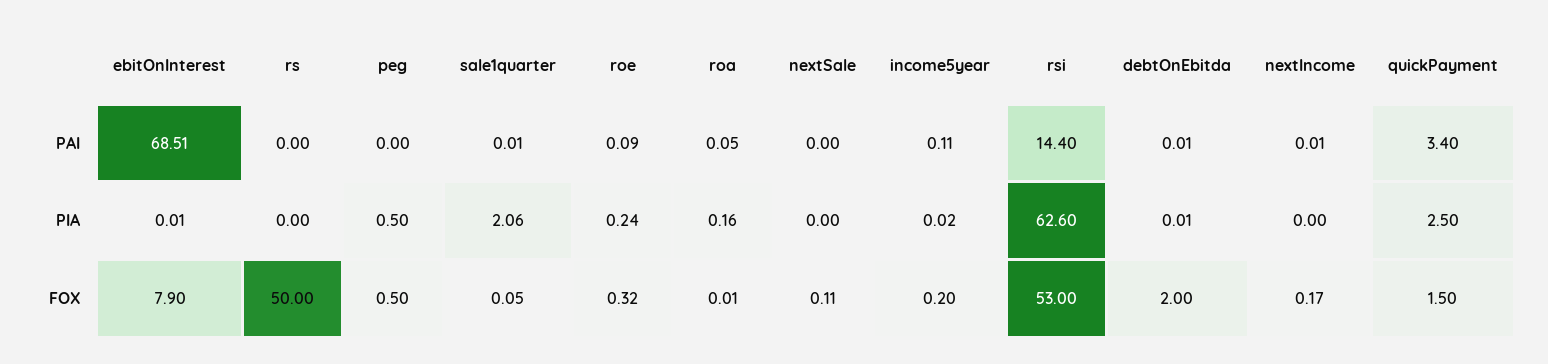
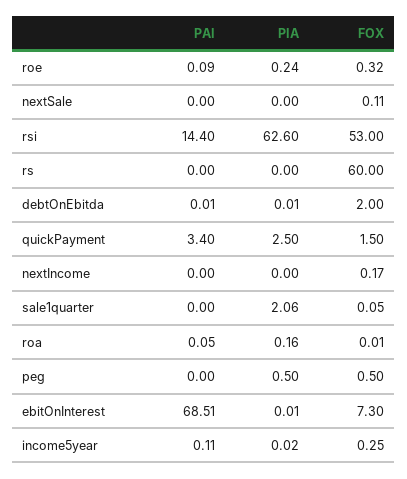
sale1quarter, PAI: 0.01 -> 0
nextIncome, PAI: 0.01 -> 0
ebitOnInterest, FOX: 7.9 -> 7.3
rs, FOX: 50 -> 60
income5year, FOX: 0.2 -> 0.25

